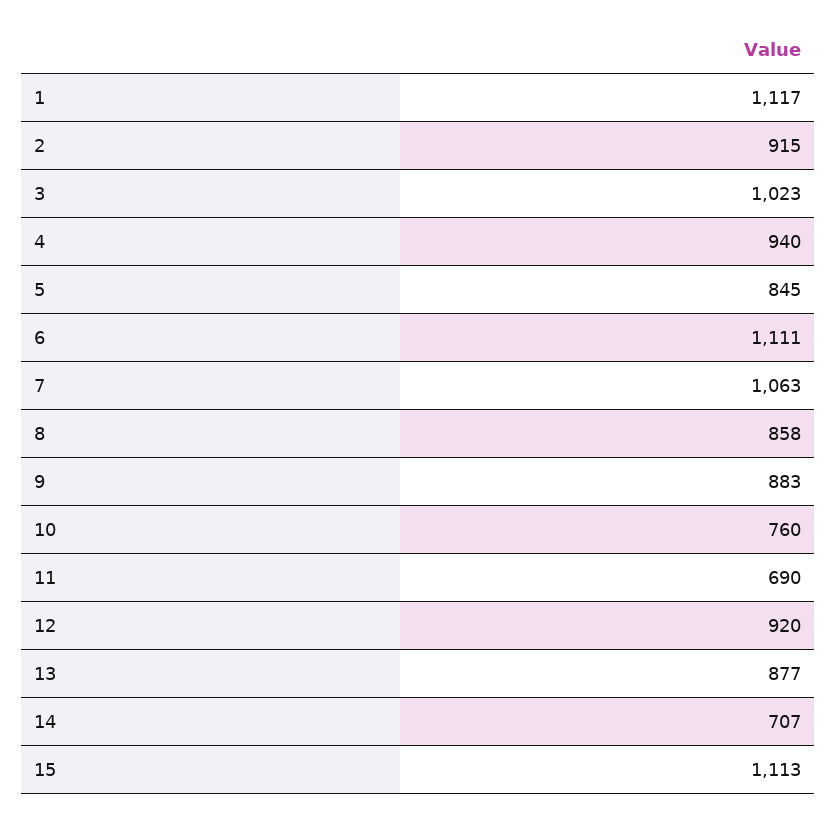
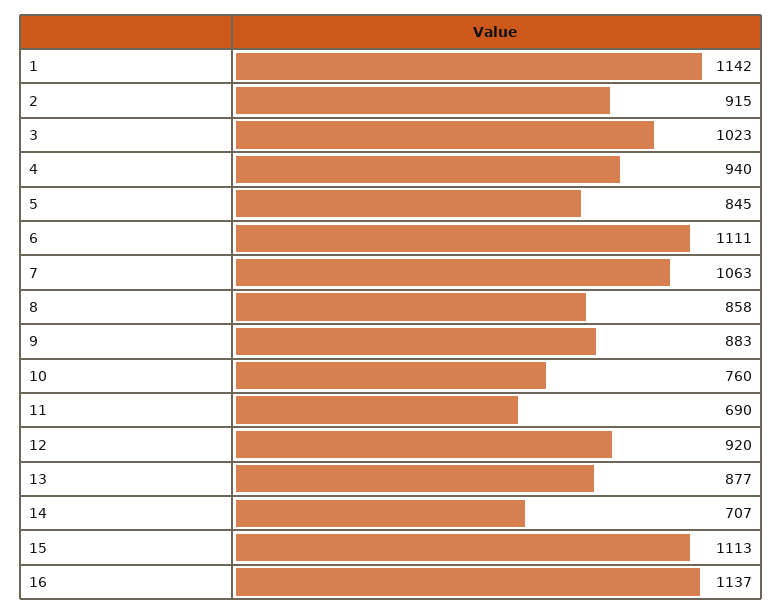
1: 1117 -> 1142
16: none -> 1137

